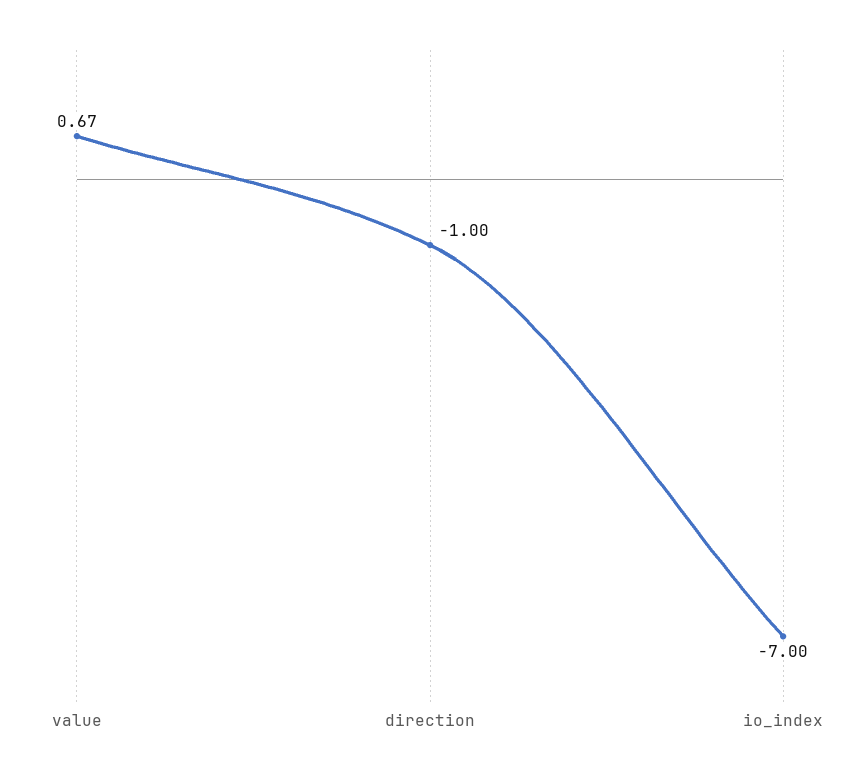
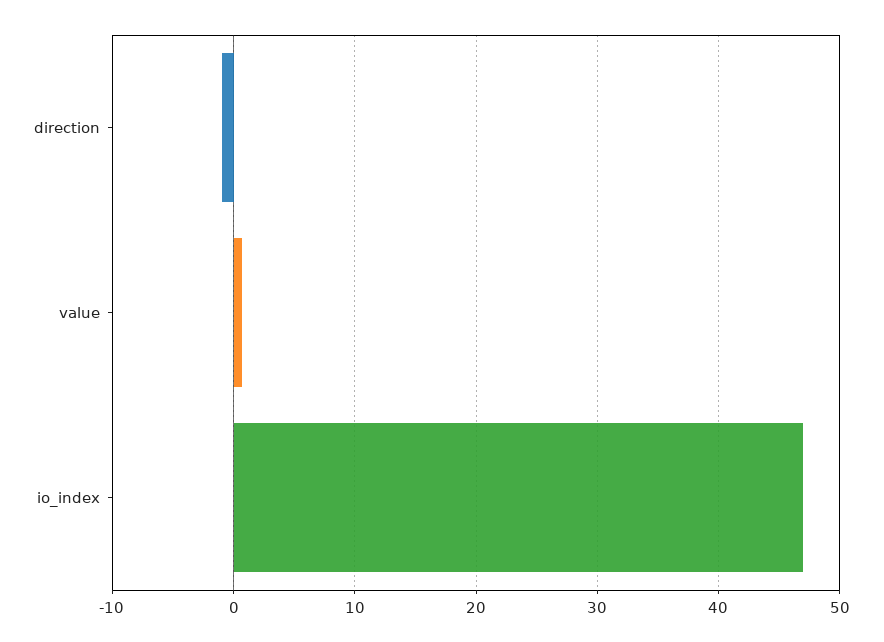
io_index: -7 -> 47

